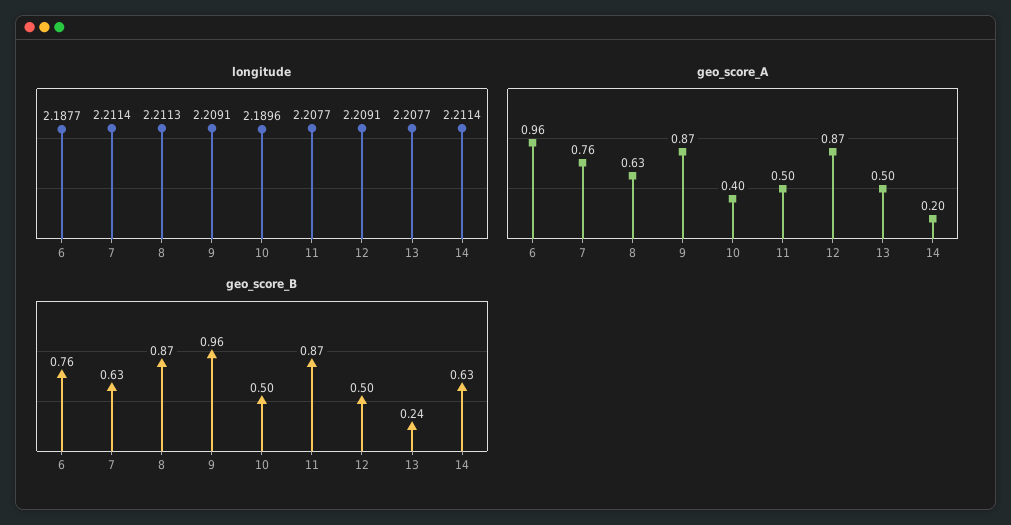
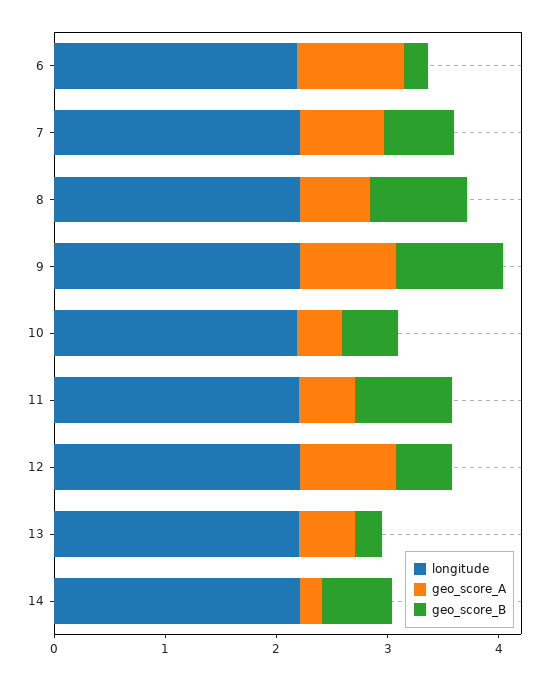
geo_score_B, 6: 0.76 -> 0.2

